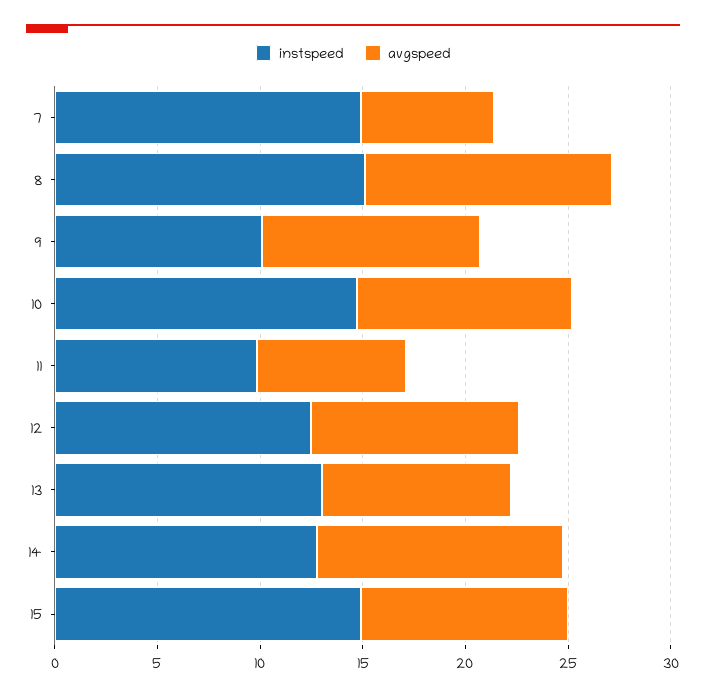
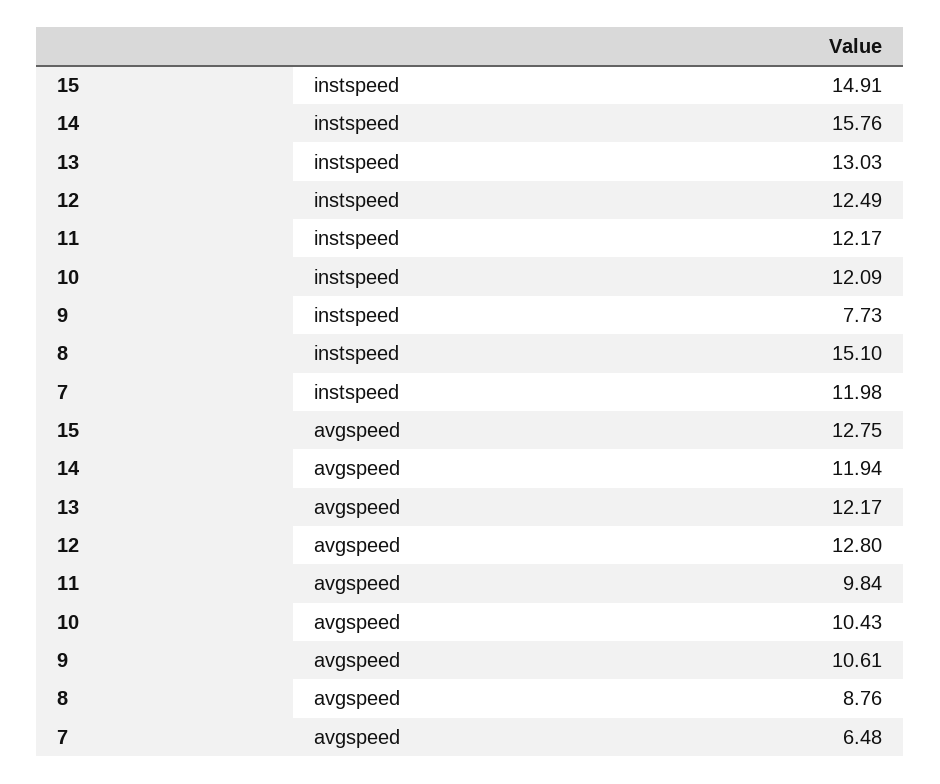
instspeed, 7: 15 -> 11.98
avgspeed, 8: 12 -> 8.76
instspeed, 9: 10 -> 7.73
instspeed, 10: 15 -> 12.09
instspeed, 11: 10 -> 12.17
avgspeed, 11: 7 -> 9.84
avgspeed, 12: 10 -> 12.8
avgspeed, 13: 9 -> 12.17
instspeed, 14: 13 -> 15.76
avgspeed, 15: 10 -> 12.75

